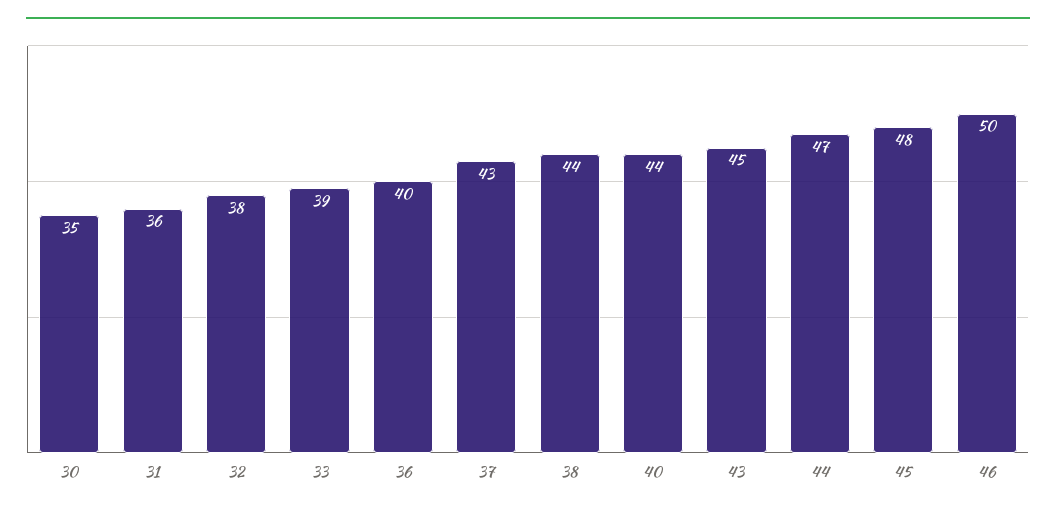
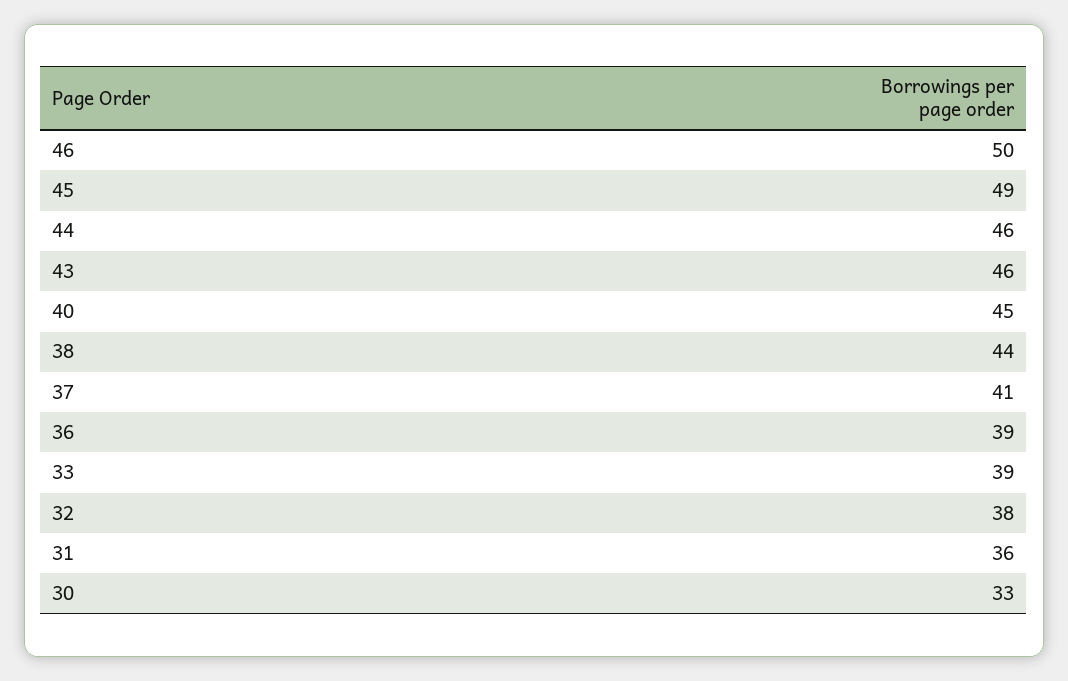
30: 35 -> 33
36: 40 -> 39
37: 43 -> 41
40: 44 -> 45
43: 45 -> 46
44: 47 -> 46
45: 48 -> 49

